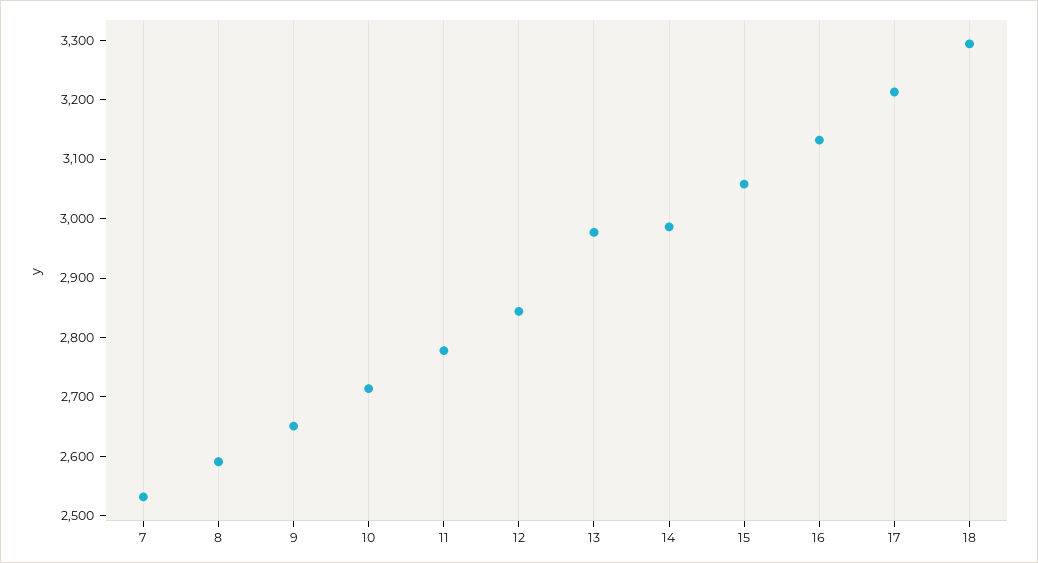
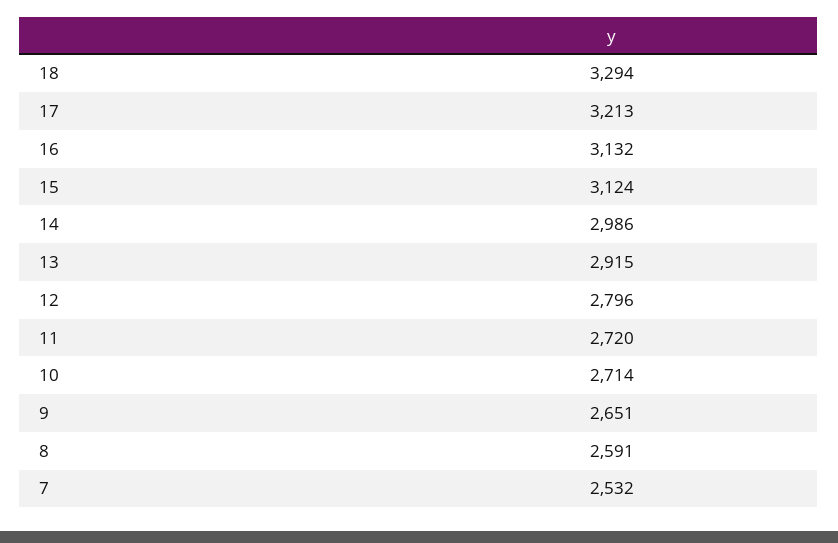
11: 2780 -> 2720
12: 2840 -> 2796
13: 2980 -> 2915
15: 3060 -> 3124

